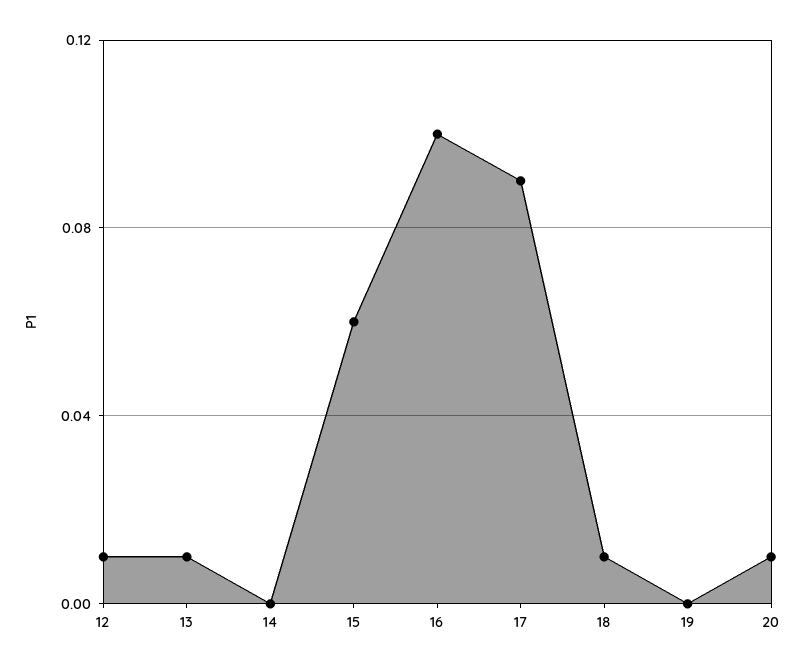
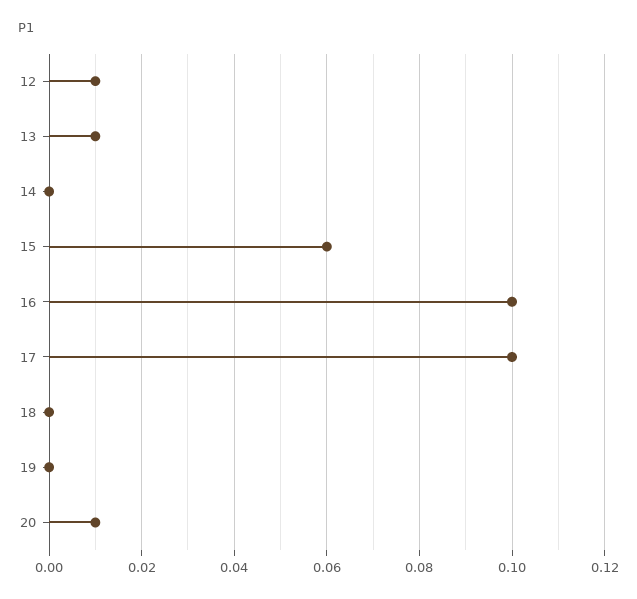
17: 0.09 -> 0.1
18: 0.01 -> 0

